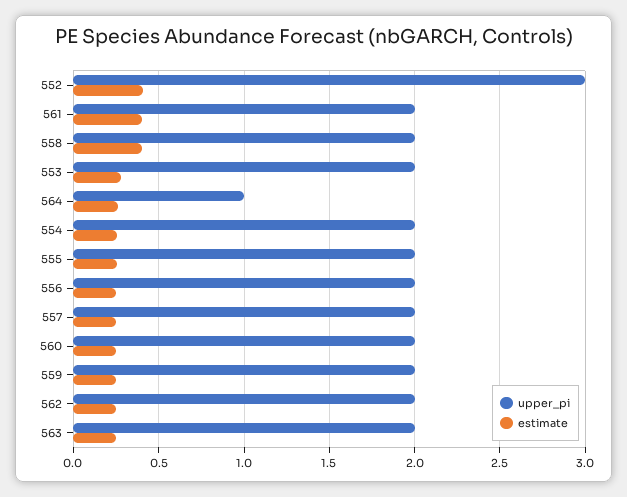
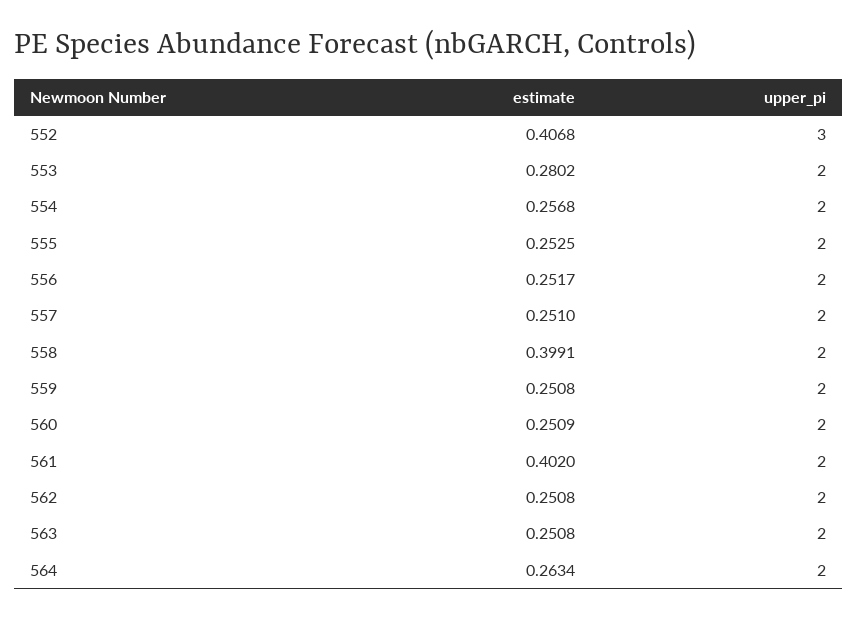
upper_pi, 564: 1 -> 2

